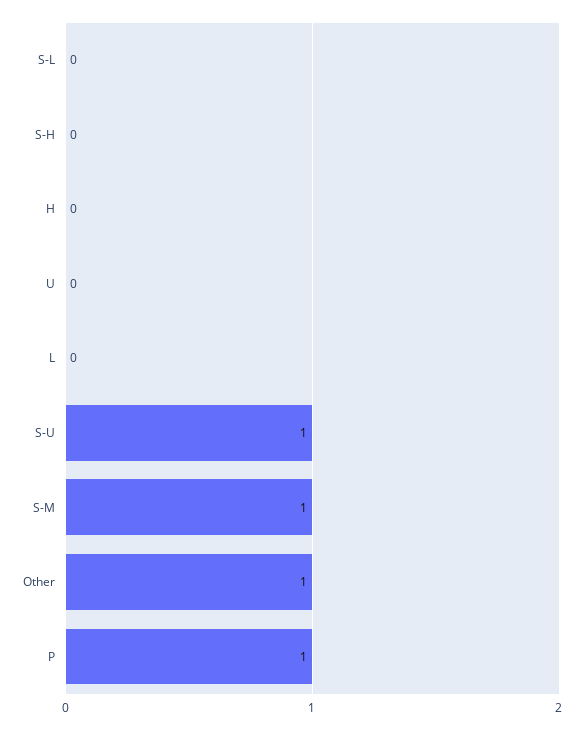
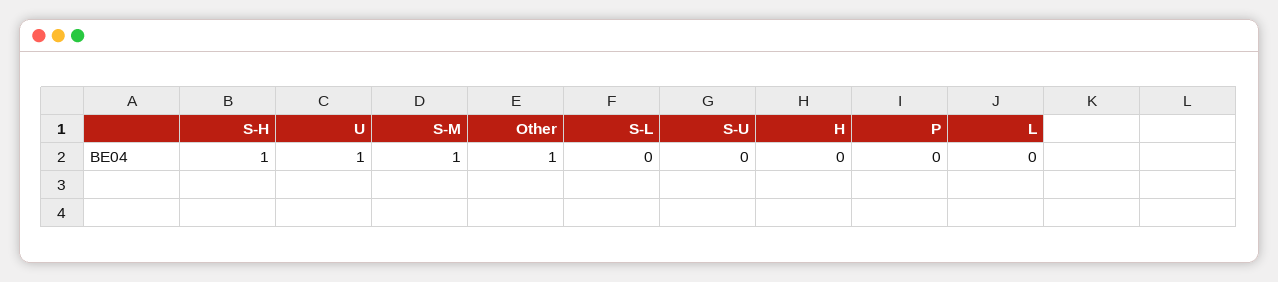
S-H: 0 -> 1
U: 0 -> 1
S-U: 1 -> 0
P: 1 -> 0

